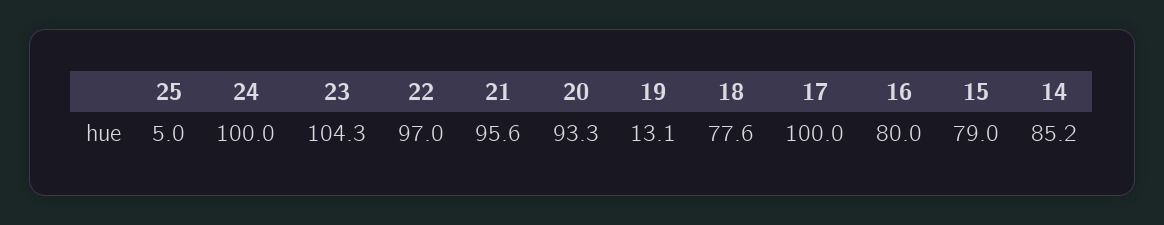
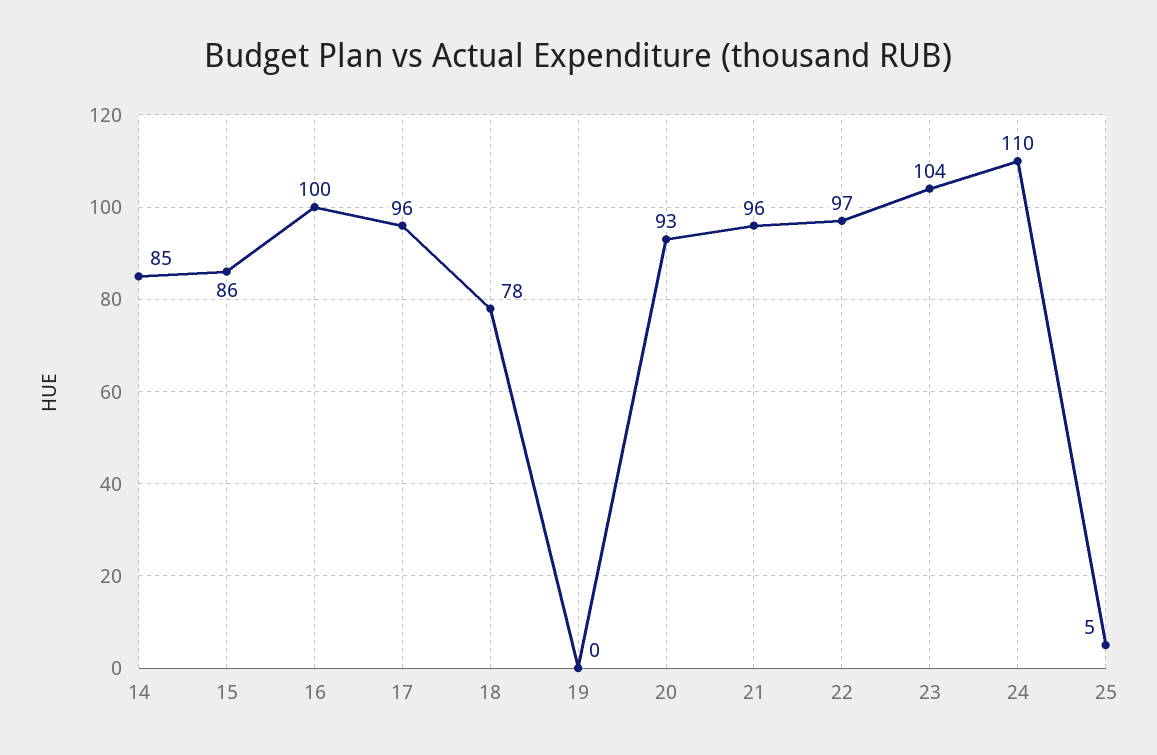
24: 100 -> 110
19: 13.1 -> 0
17: 100 -> 96
16: 80 -> 100
15: 79 -> 86

